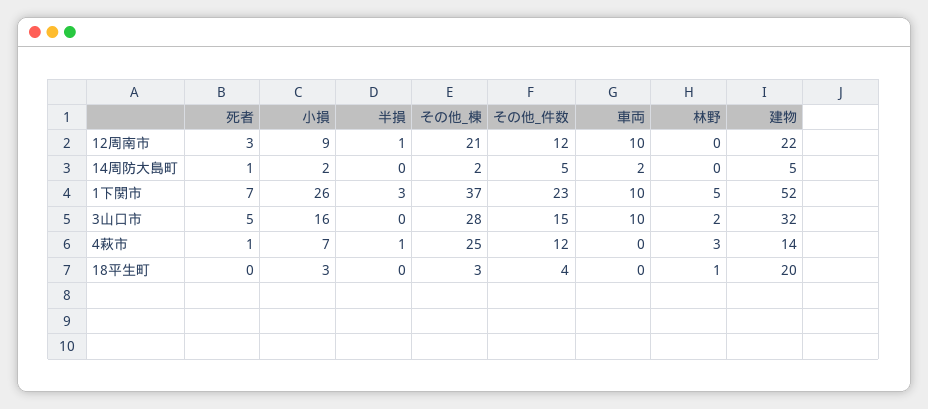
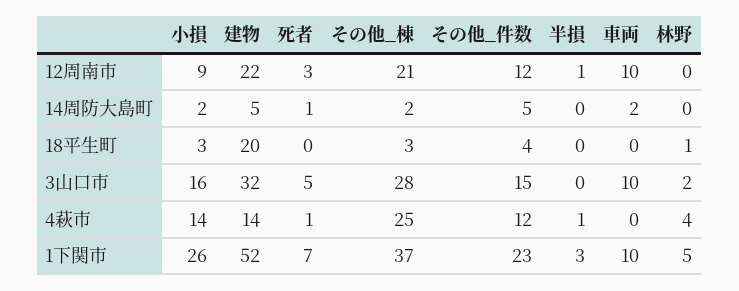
小損, 4萩市: 7 -> 14
林野, 4萩市: 3 -> 4

